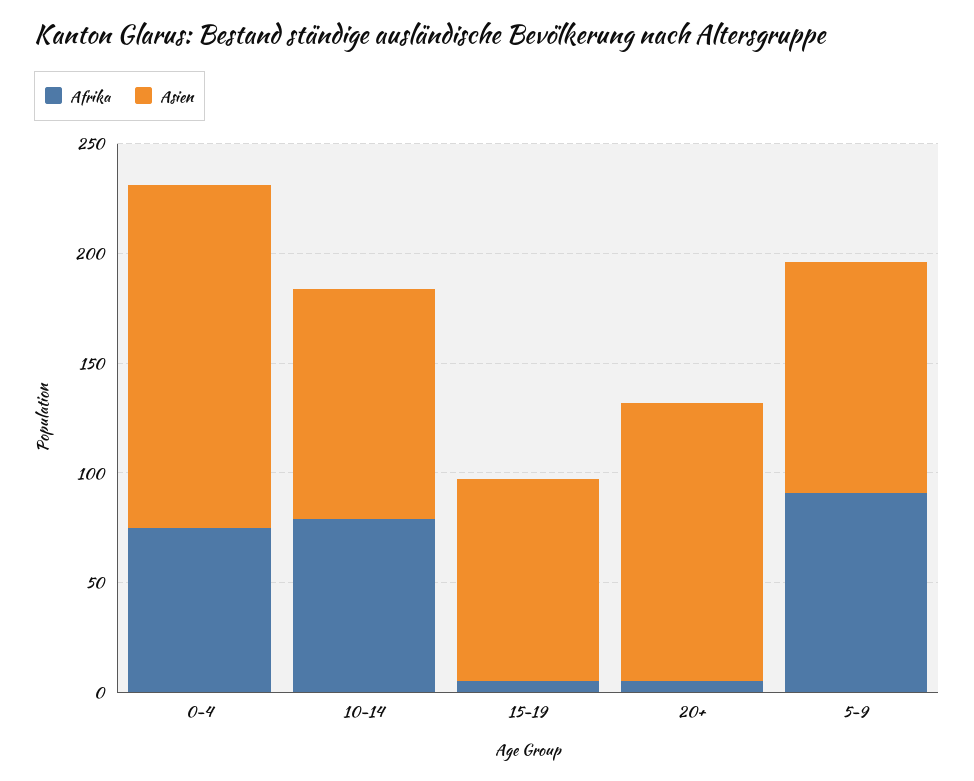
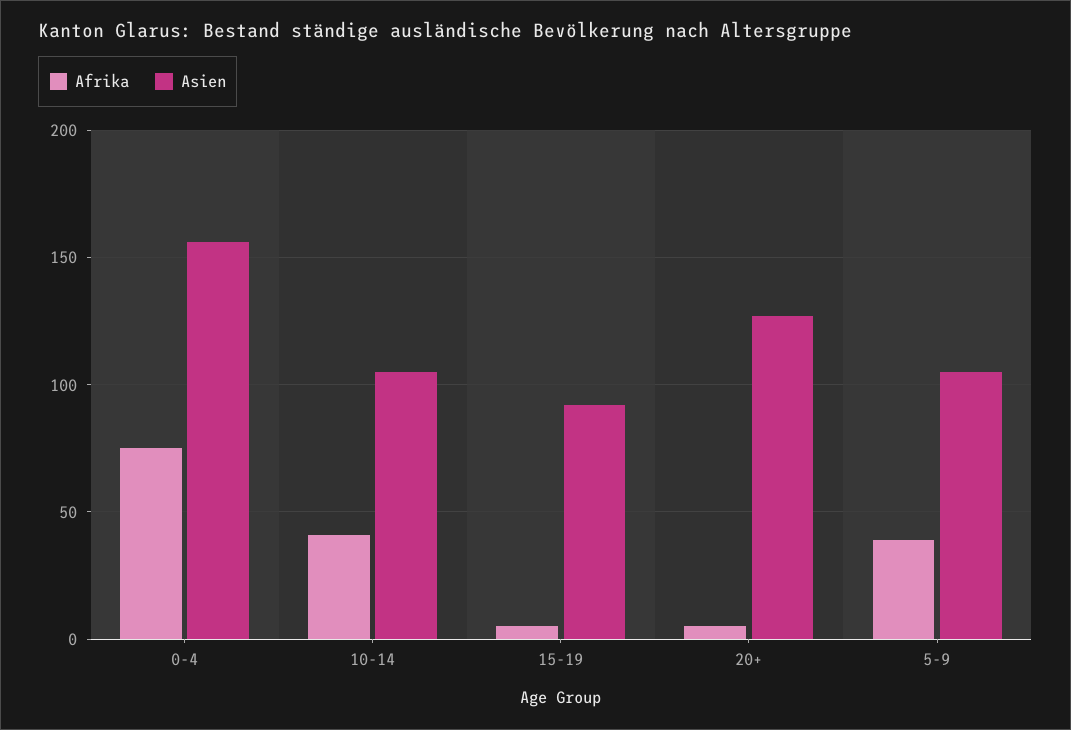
Afrika, 10-14: 80 -> 40
Afrika, 5-9: 90 -> 40

